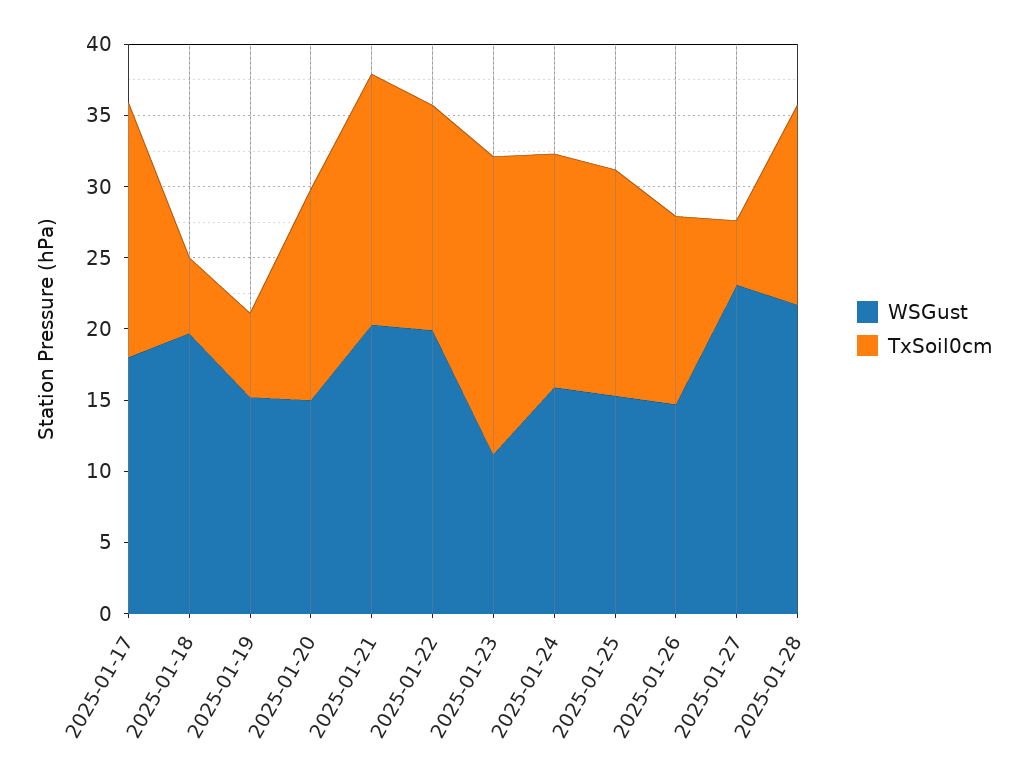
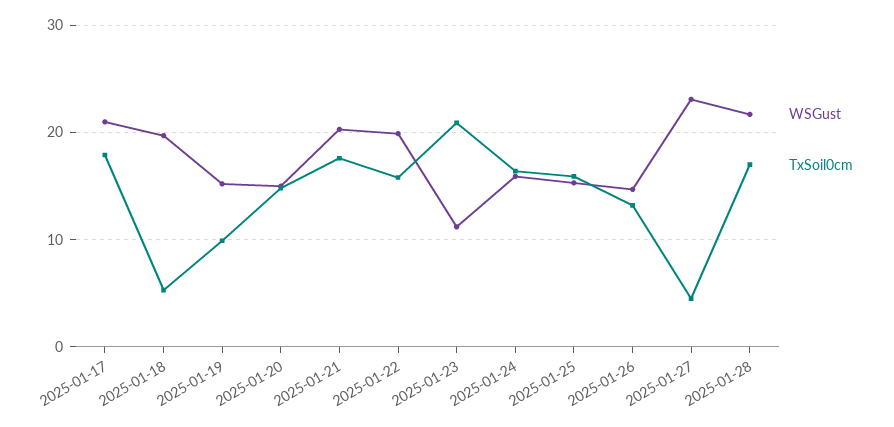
WSGust, 2025-01-17: 18 -> 21
TxSoil0cm, 2025-01-19: 6 -> 10
TxSoil0cm, 2025-01-28: 14 -> 17

